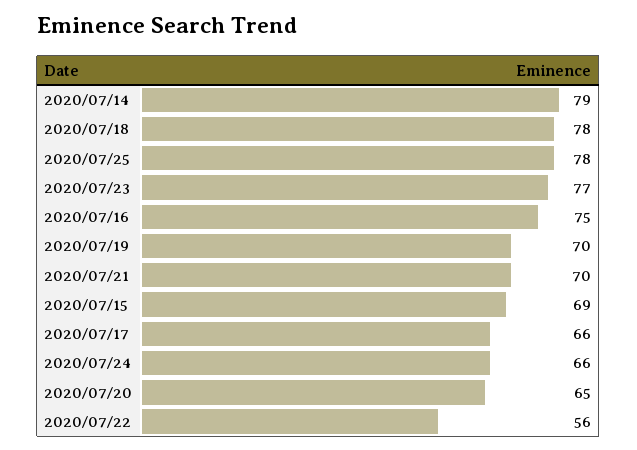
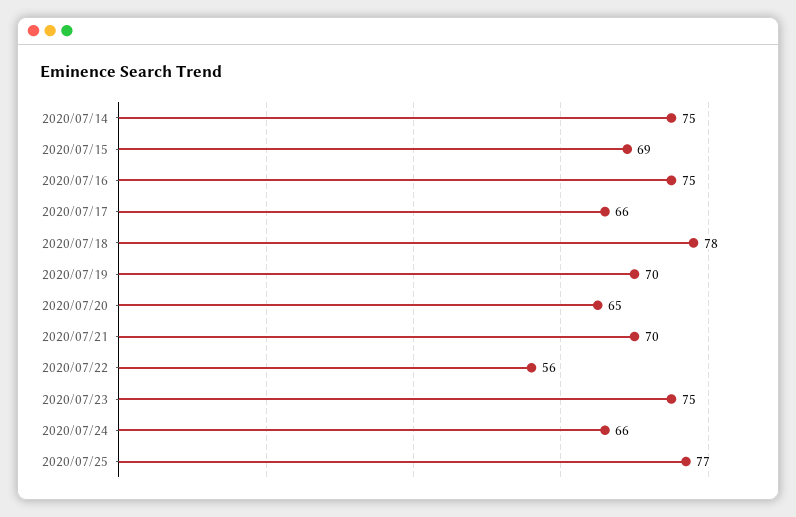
2020/07/14: 79 -> 75
2020/07/25: 78 -> 77
2020/07/23: 77 -> 75

